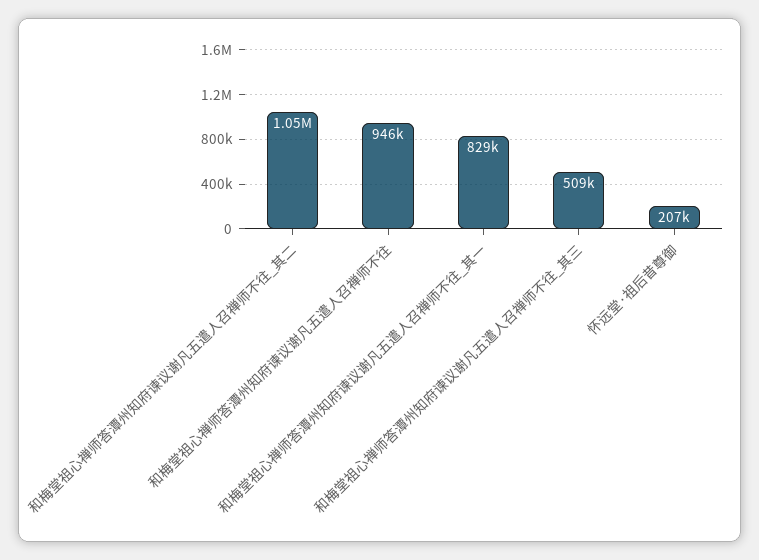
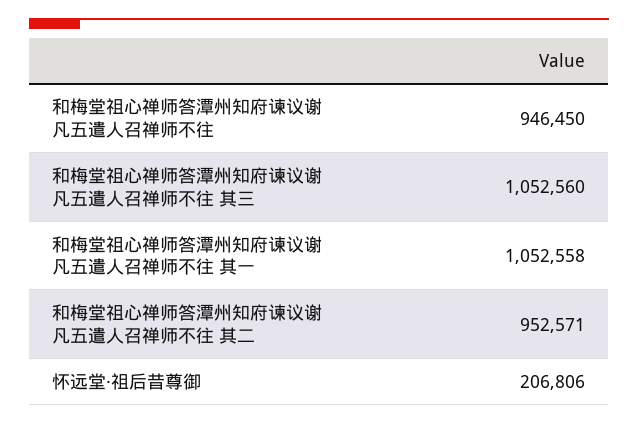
和梅堂祖心禅师答潭州知府谏议谢凡五遣人召禅师不往_其二: 1050000 -> 952571
和梅堂祖心禅师答潭州知府谏议谢凡五遣人召禅师不往_其一: 829000 -> 1052558
和梅堂祖心禅师答潭州知府谏议谢凡五遣人召禅师不往_其三: 509000 -> 1052560

